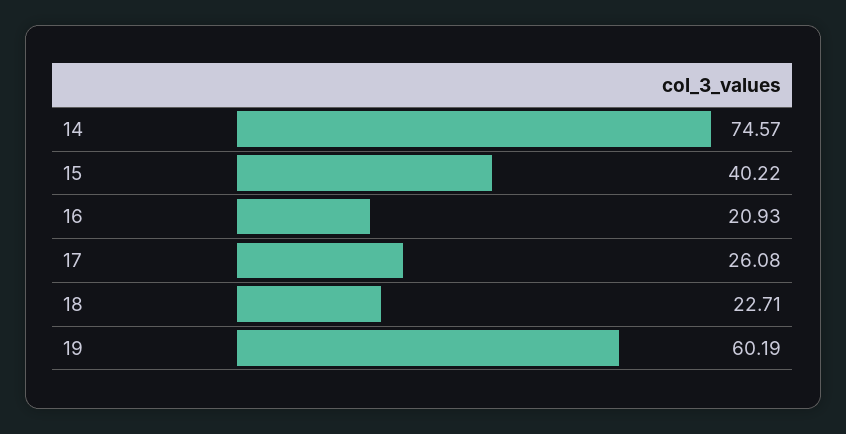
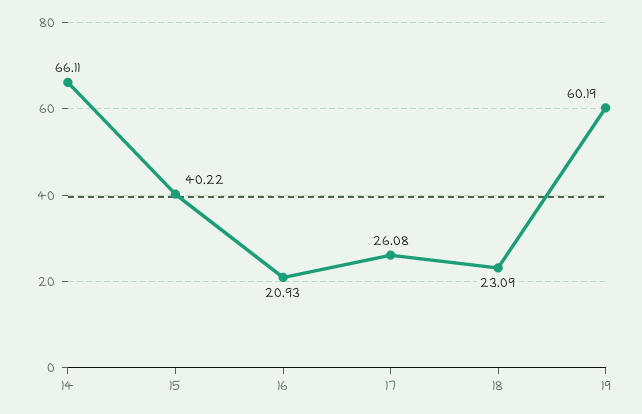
14: 74.57 -> 66.11
18: 22.71 -> 23.09

